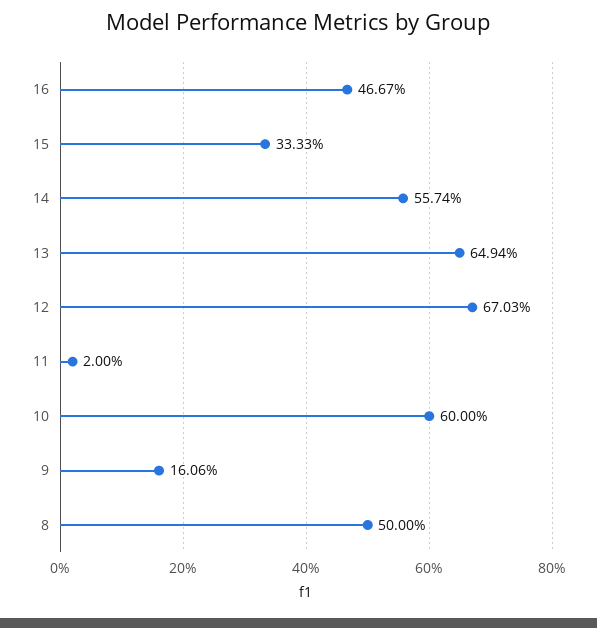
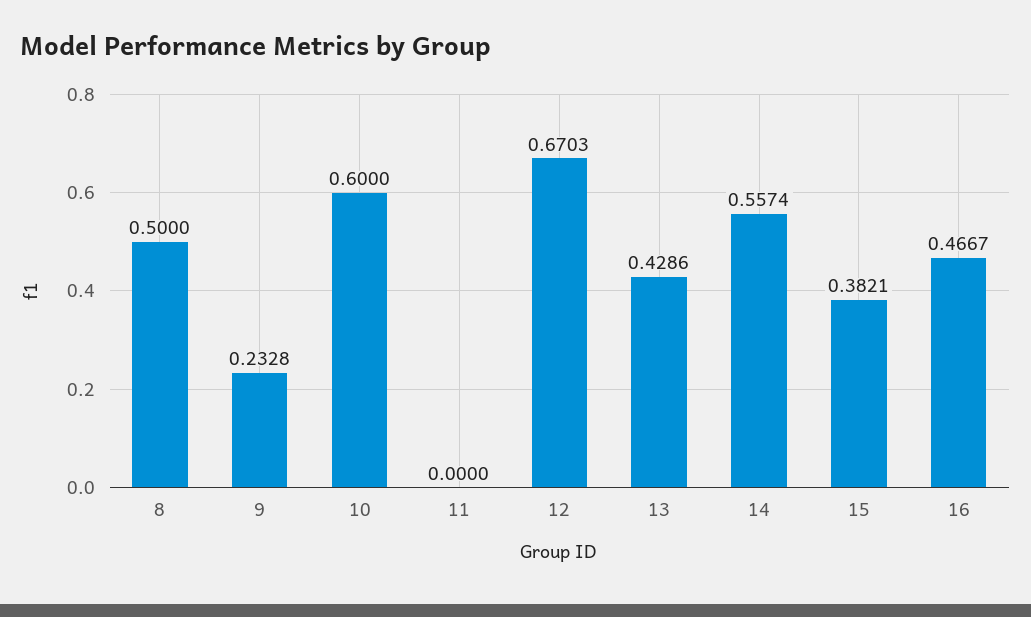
15: 0.3333 -> 0.3821
13: 0.6494 -> 0.4286
11: 0.02 -> 0
9: 0.1606 -> 0.2328

